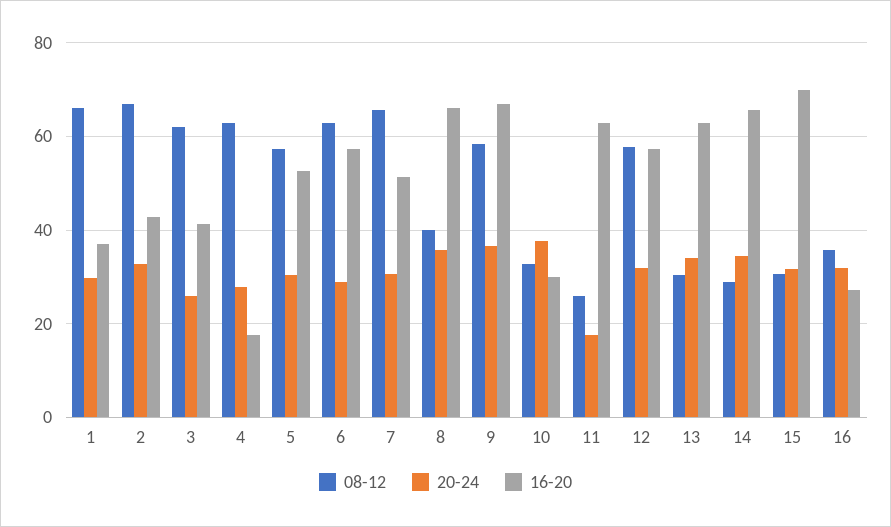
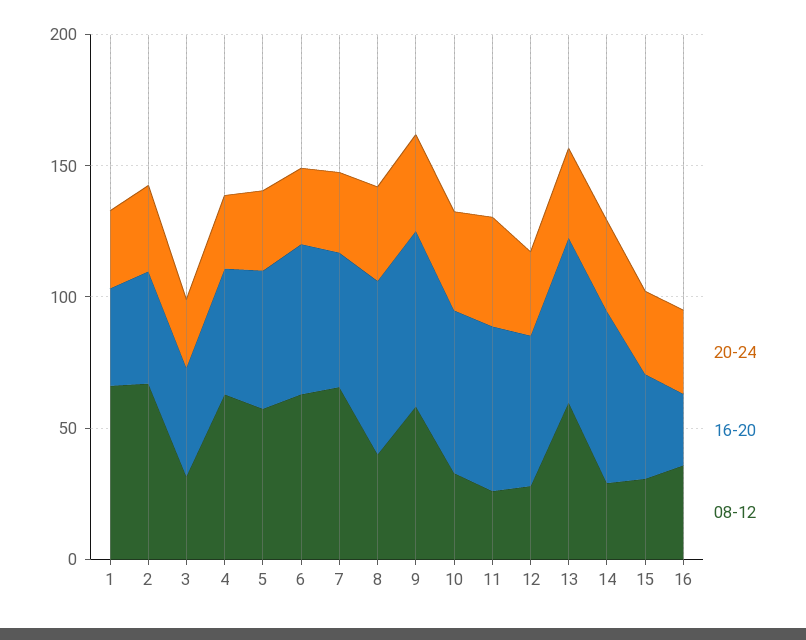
08-12, 3: 62 -> 30
16-20, 4: 18 -> 50
16-20, 10: 30 -> 60
20-24, 11: 18 -> 40
08-12, 12: 58 -> 30
08-12, 13: 30 -> 60
16-20, 15: 70 -> 40

